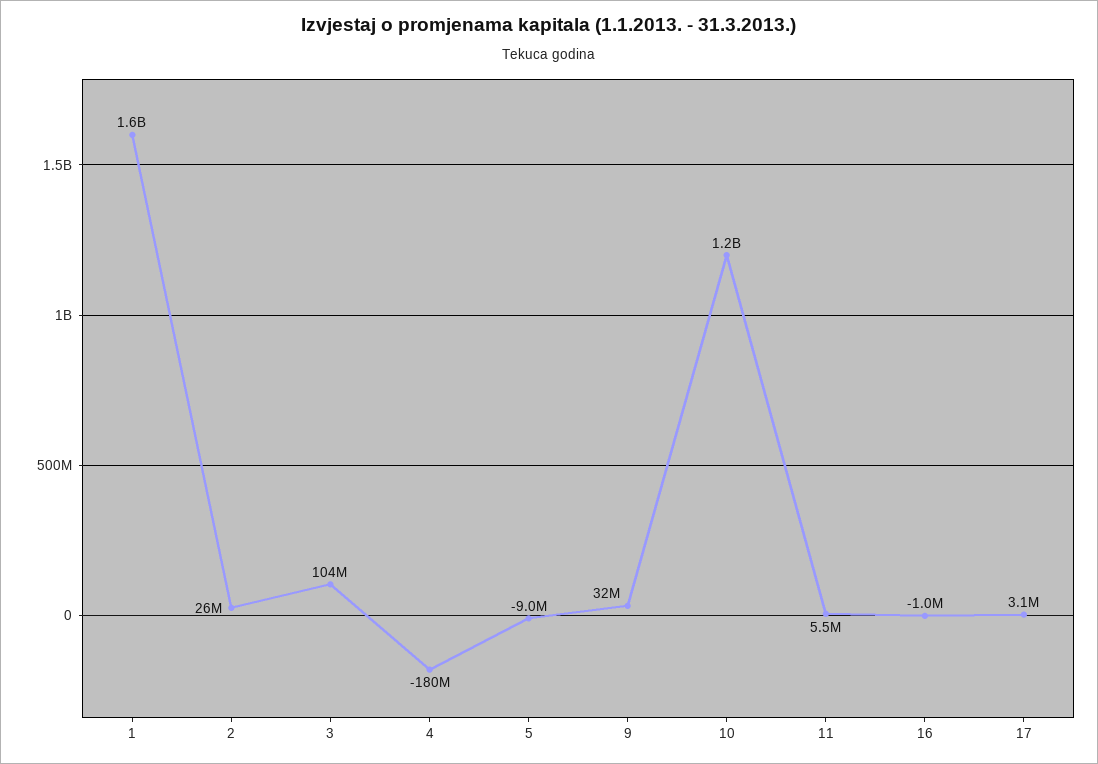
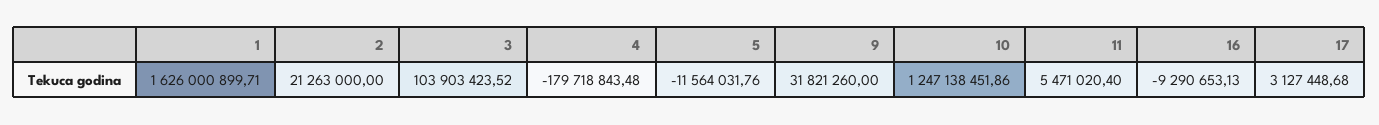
2: 26000000 -> 21263000
5: -9000000 -> -11564031.76
16: -1000000 -> -9290653.13

